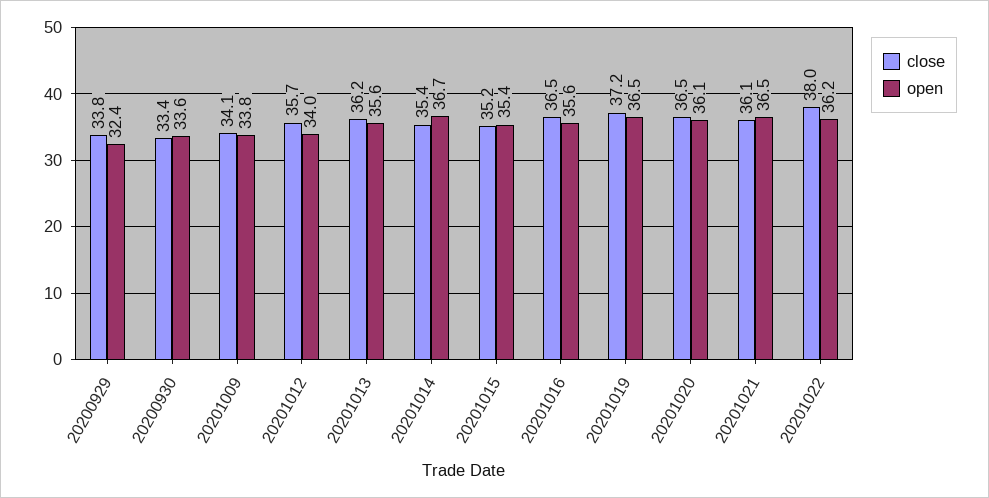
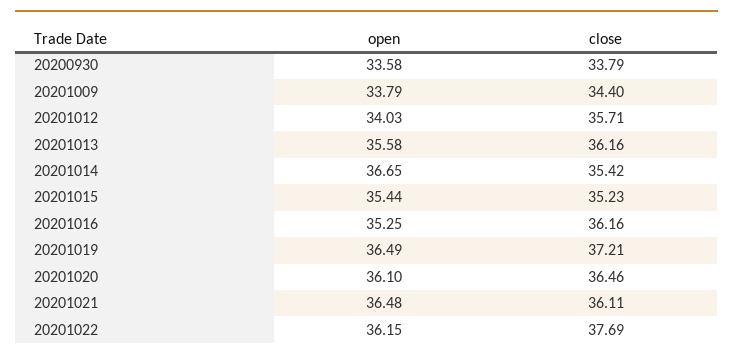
close, 20200929: 33.8 -> none
open, 20200929: 32.4 -> none
close, 20200930: 33.4 -> 33.79
close, 20201009: 34.1 -> 34.4
close, 20201016: 36.5 -> 36.16
open, 20201016: 35.6 -> 35.25
close, 20201022: 38 -> 37.69

